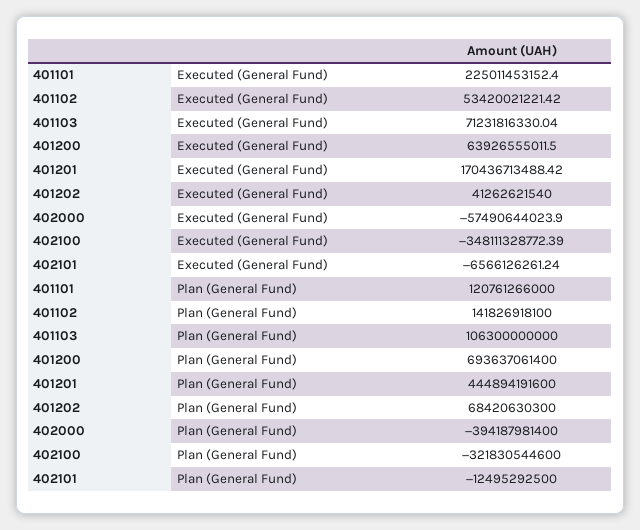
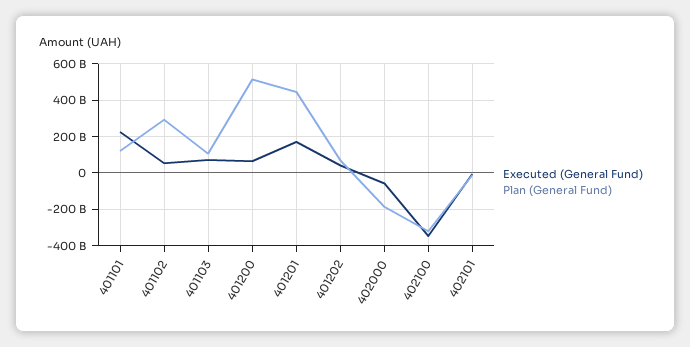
Plan (General Fund), 401102: 141826918100 -> 300000000000
Plan (General Fund), 401200: 693637061400 -> 500000000000
Plan (General Fund), 402000: -394187981400 -> -200000000000

